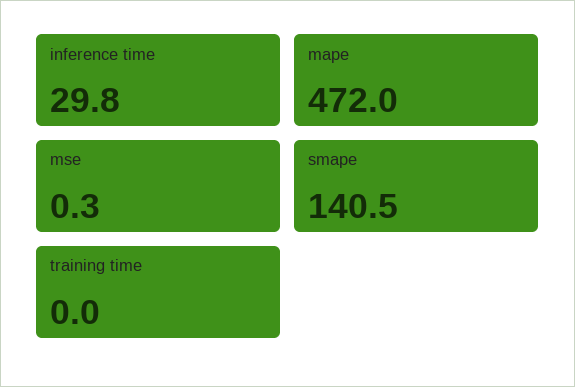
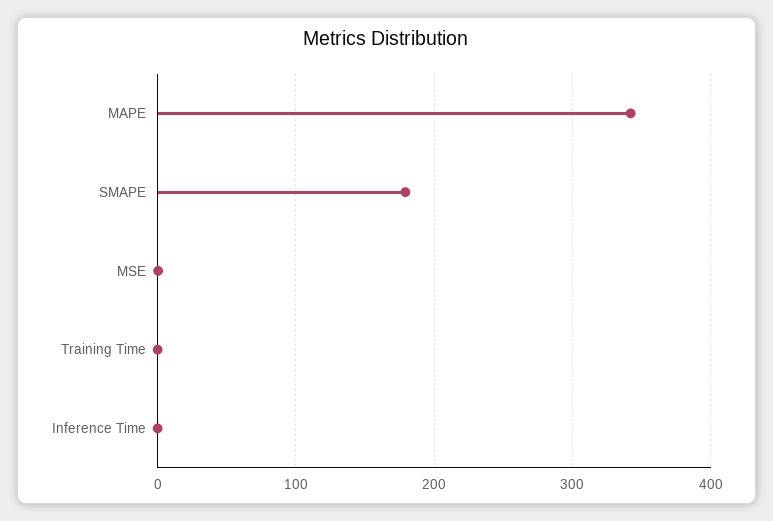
inference time: 29.8 -> 0
mape: 472 -> 340
smape: 140.5 -> 180

